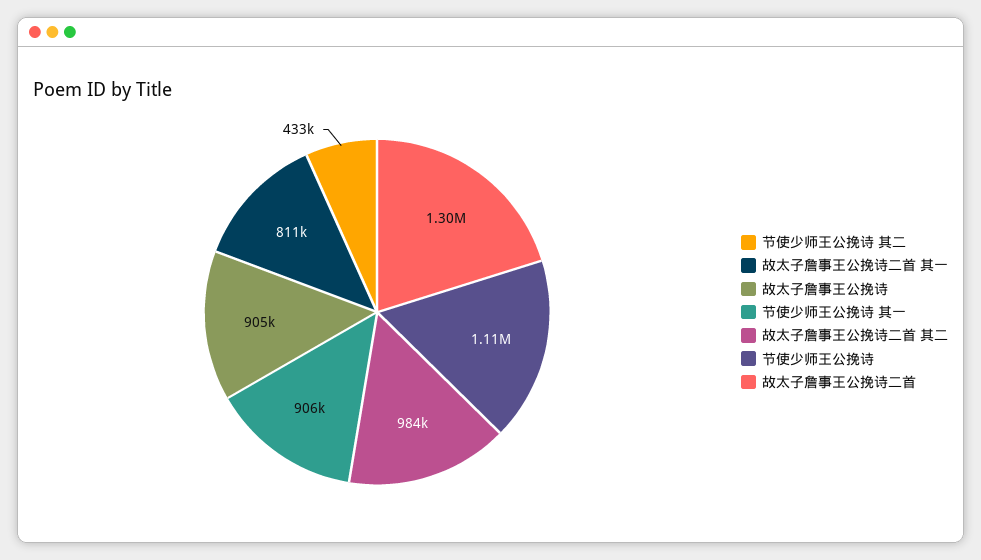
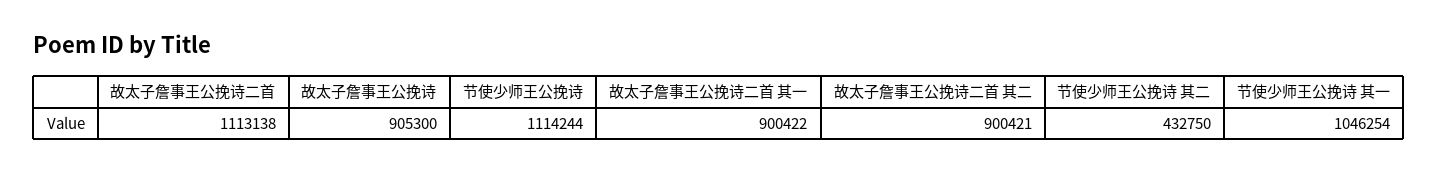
故太子詹事王公挽诗二首 其一: 811000 -> 900422
节使少师王公挽诗 其一: 906000 -> 1046254
故太子詹事王公挽诗二首 其二: 984000 -> 900421
故太子詹事王公挽诗二首: 1300000 -> 1113138

